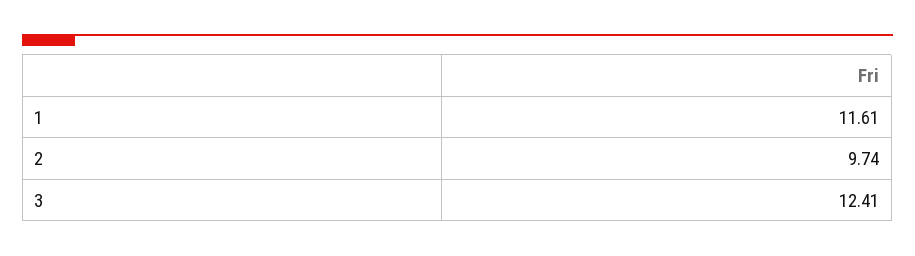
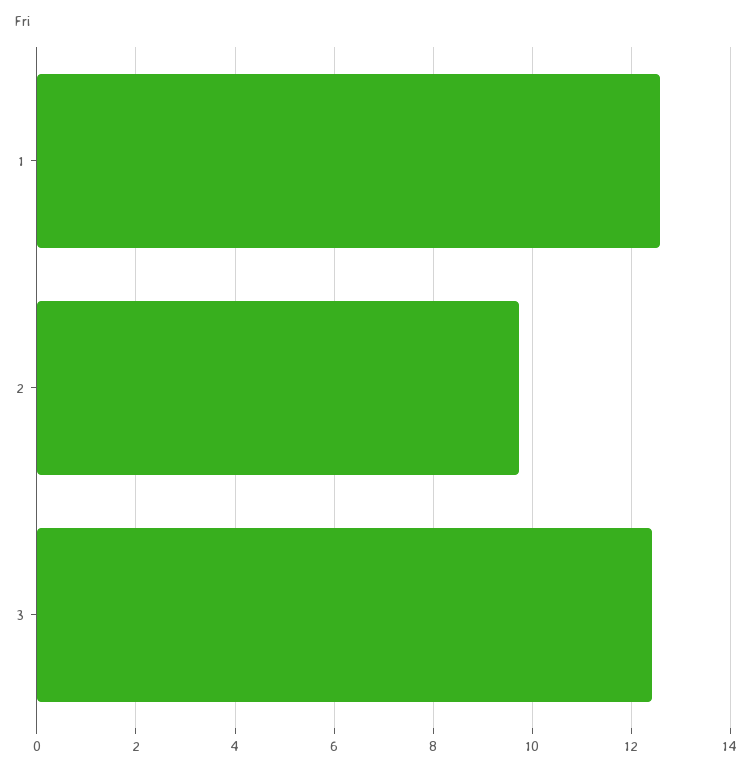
1: 11.61 -> 12.6

